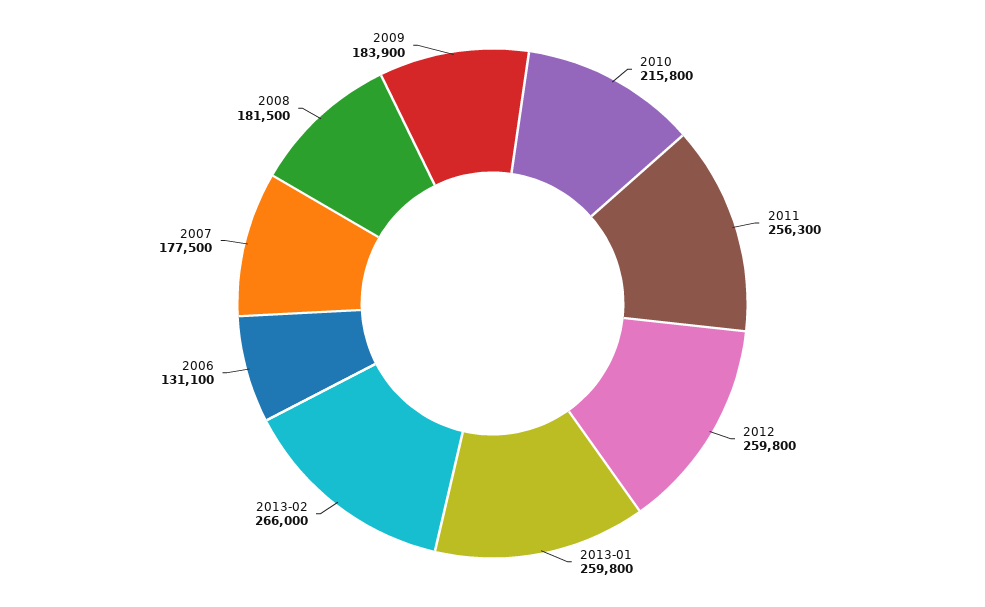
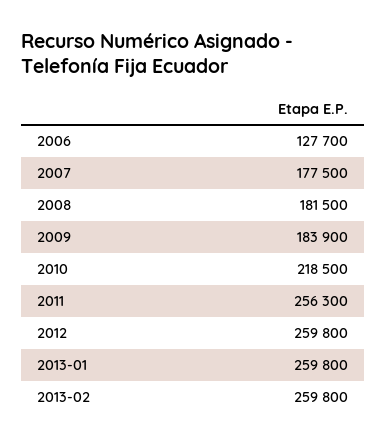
2010: 215800 -> 218500
2013-02: 266000 -> 259800
2006: 131100 -> 127700

